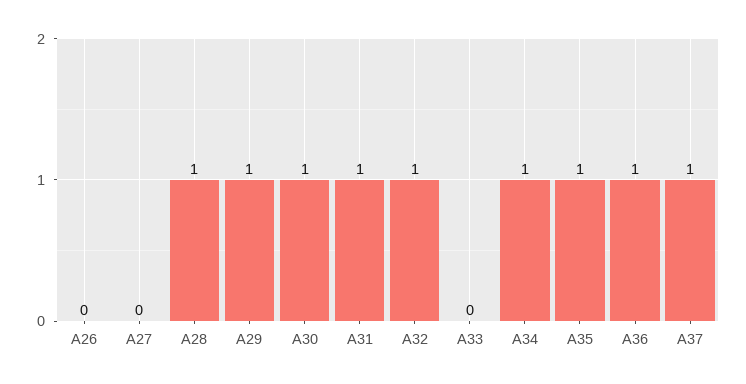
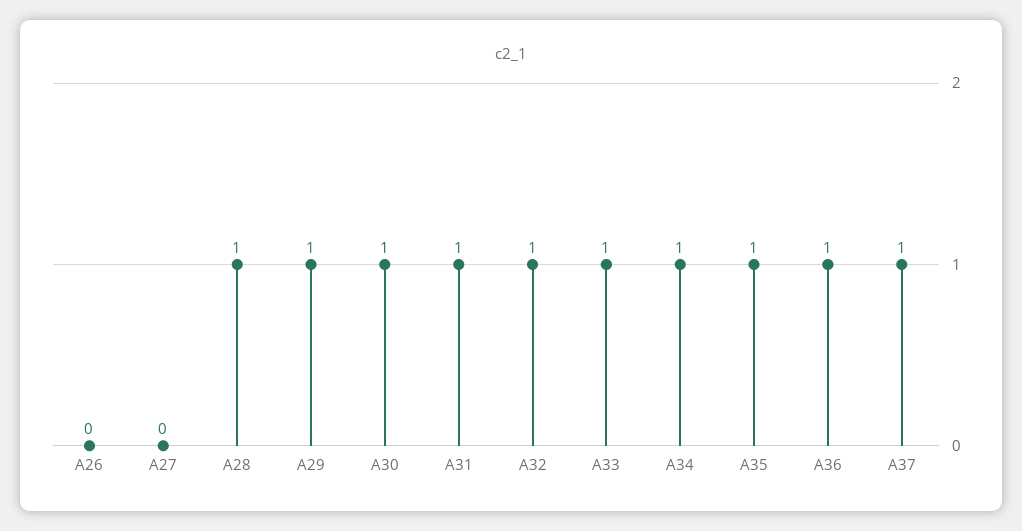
A33: 0 -> 1

